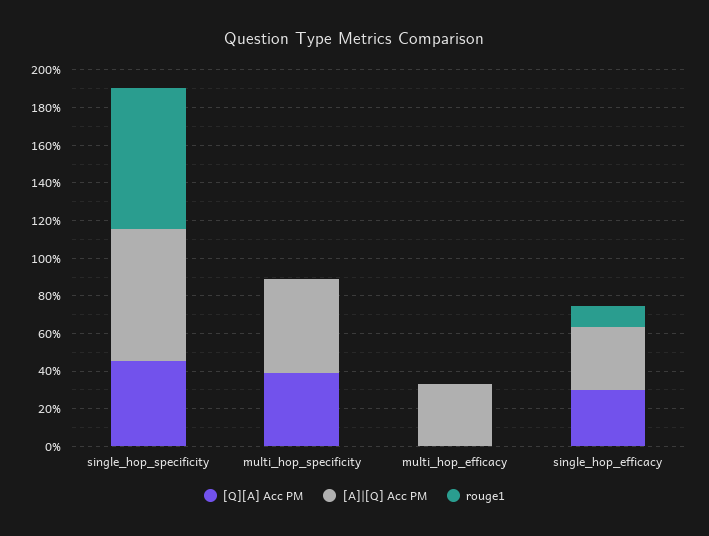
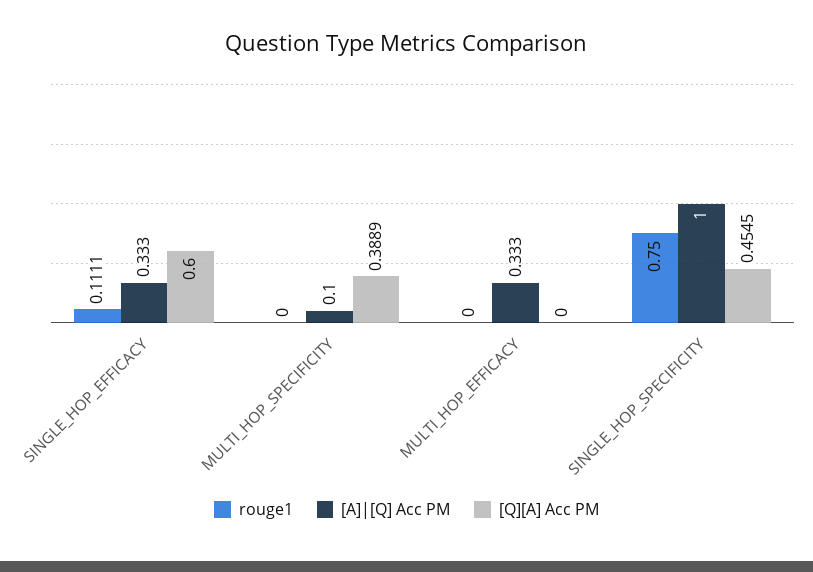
[A]|[Q] Acc PM, single_hop_specificity: 0.7 -> 1
[A]|[Q] Acc PM, multi_hop_specificity: 0.5 -> 0.1
[Q][A] Acc PM, single_hop_efficacy: 0.3 -> 0.6

